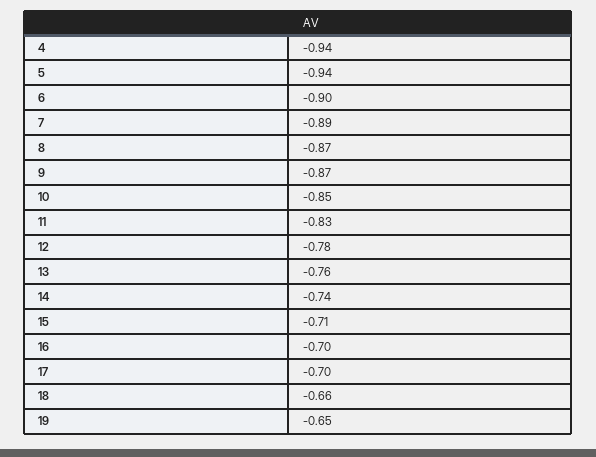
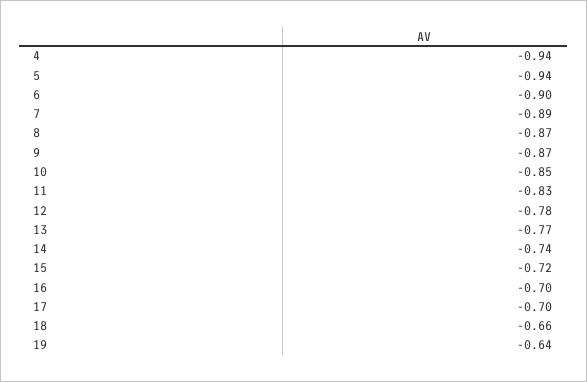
13: -0.76 -> -0.77
15: -0.71 -> -0.72
19: -0.65 -> -0.64

